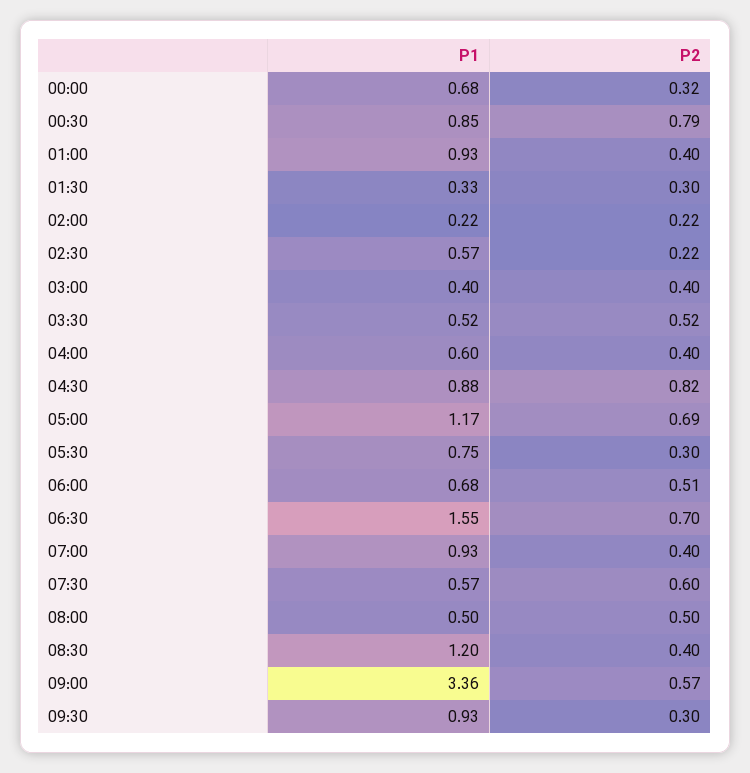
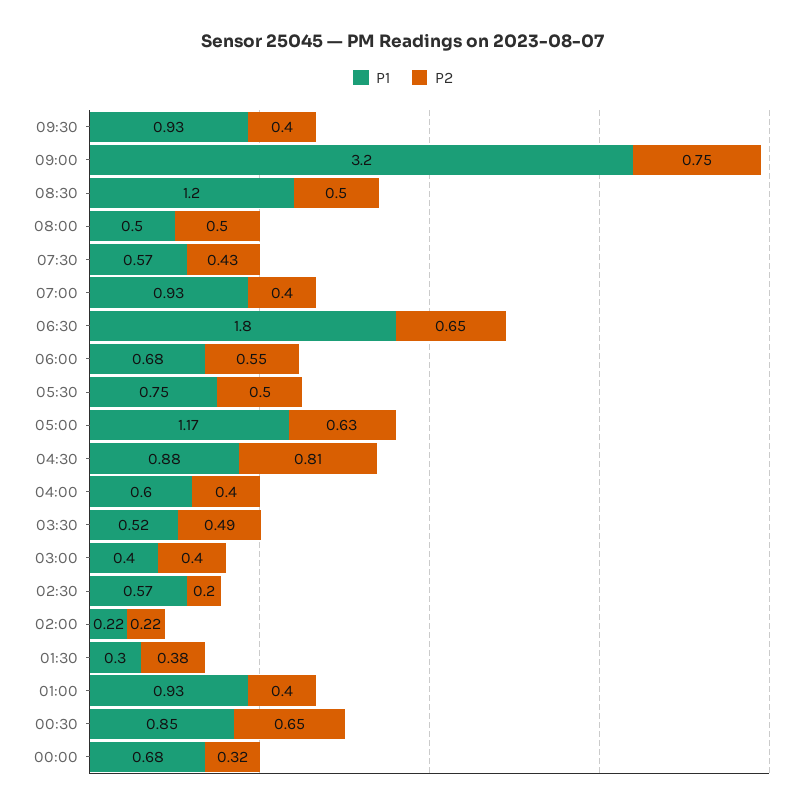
P2, 00:30: 0.79 -> 0.65
P1, 01:30: 0.33 -> 0.3
P2, 01:30: 0.3 -> 0.38
P2, 02:30: 0.22 -> 0.2
P2, 03:30: 0.52 -> 0.49
P2, 04:30: 0.82 -> 0.81
P2, 05:00: 0.69 -> 0.63
P2, 05:30: 0.3 -> 0.5
P2, 06:00: 0.51 -> 0.55
P1, 06:30: 1.55 -> 1.8
P2, 06:30: 0.7 -> 0.65
P2, 07:30: 0.6 -> 0.43
P2, 08:30: 0.4 -> 0.5
P1, 09:00: 3.36 -> 3.2
P2, 09:00: 0.57 -> 0.75
P2, 09:30: 0.3 -> 0.4

